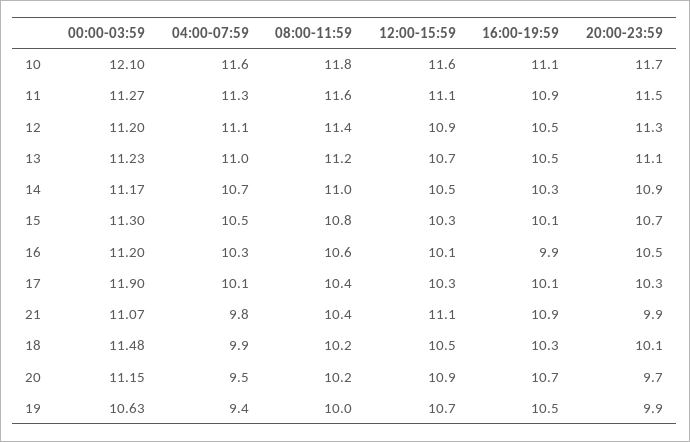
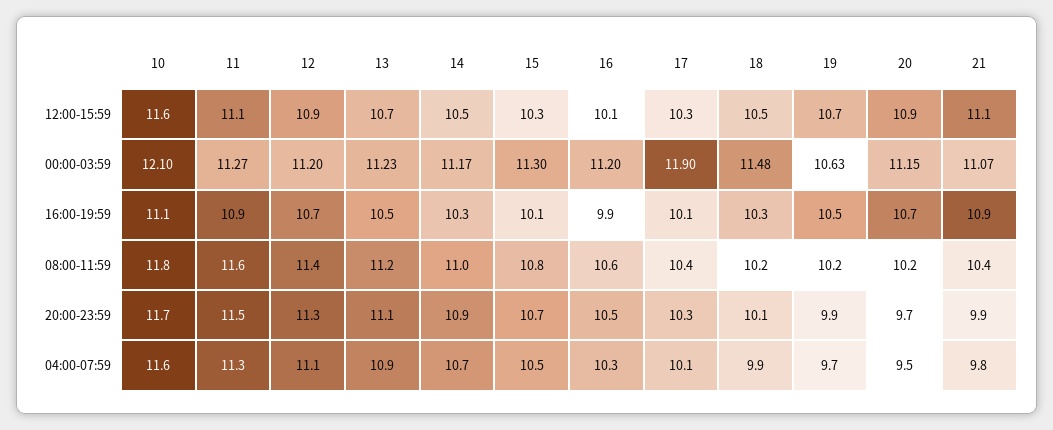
16:00-19:59, 12: 10.5 -> 10.7
04:00-07:59, 13: 11 -> 10.9
04:00-07:59, 19: 9.4 -> 9.7
08:00-11:59, 19: 10 -> 10.2

